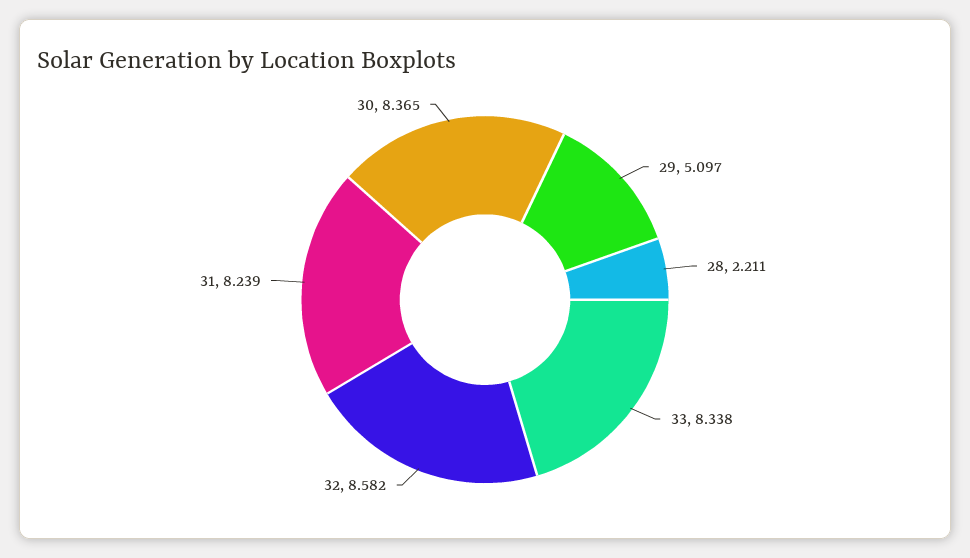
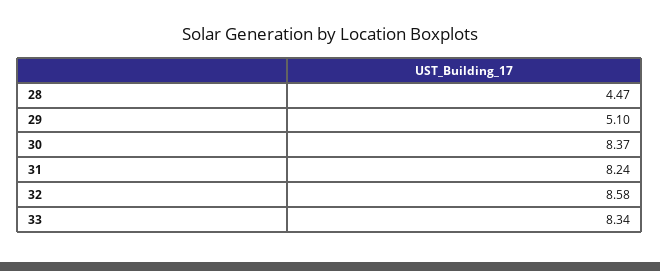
28: 2.211 -> 4.47

